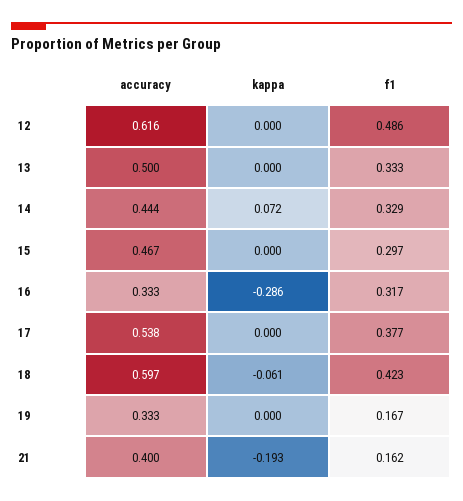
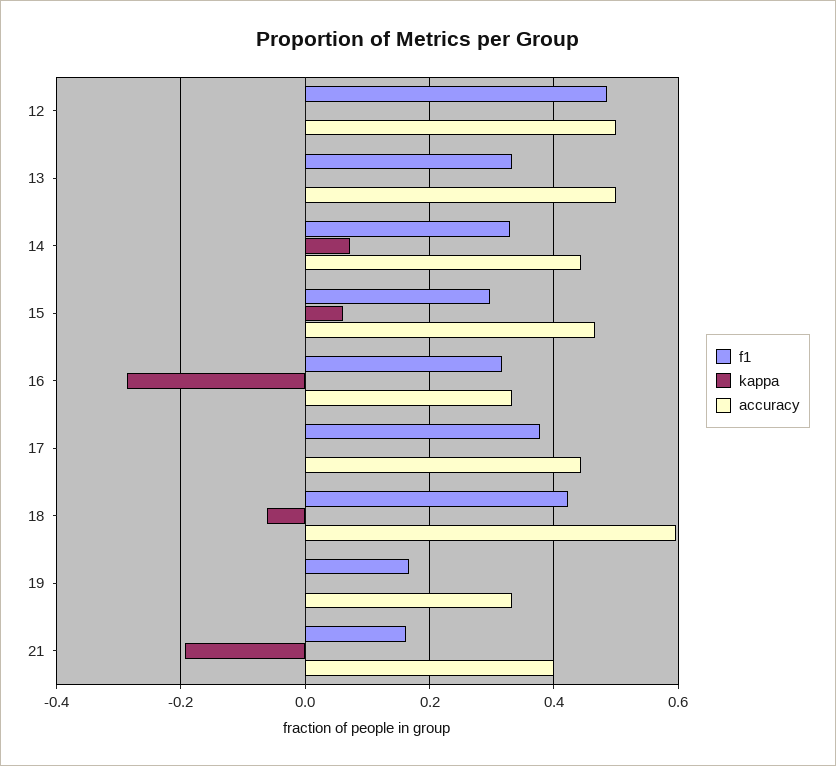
accuracy, 12: 0.616 -> 0.5
kappa, 15: 0 -> 0.06
accuracy, 17: 0.538 -> 0.44

